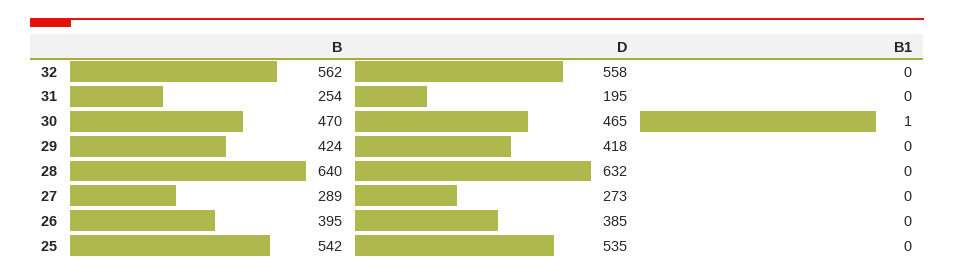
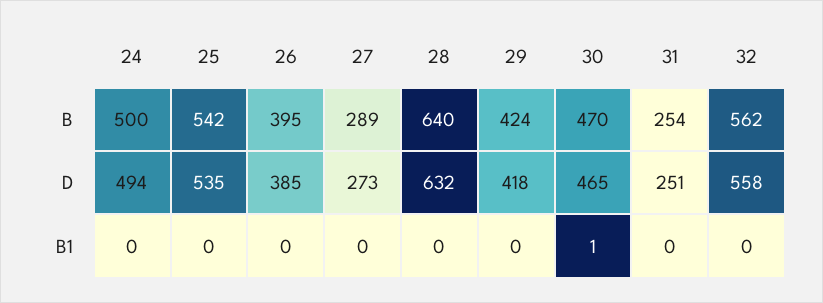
D, 31: 195 -> 251
B, 24: none -> 500
D, 24: none -> 494
B1, 24: none -> 0

